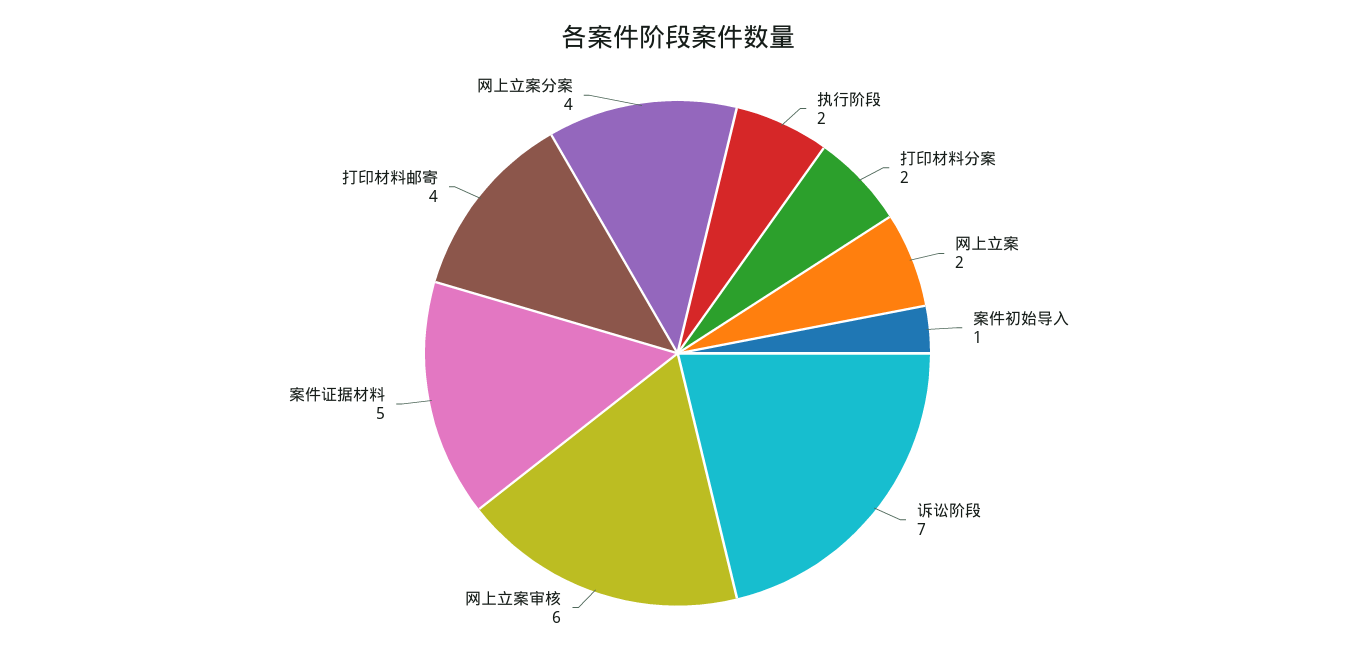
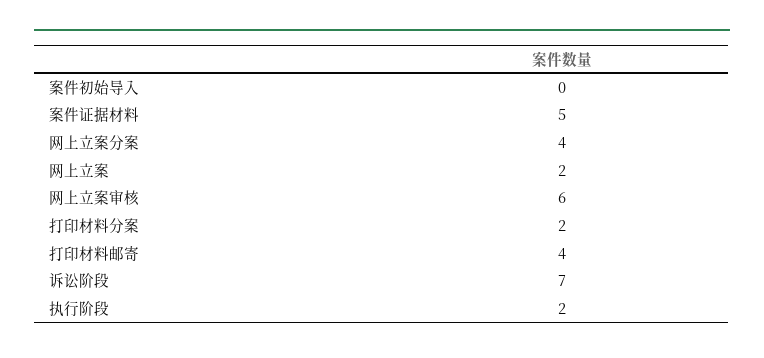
案件初始导入: 1 -> 0

